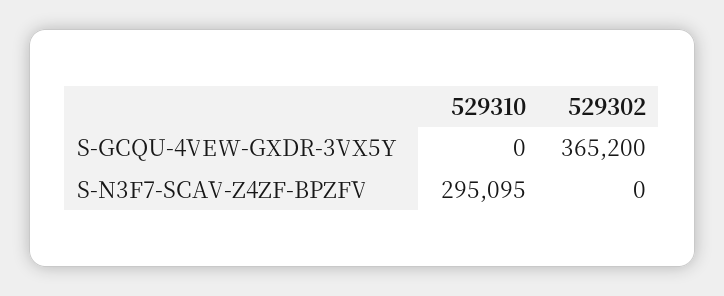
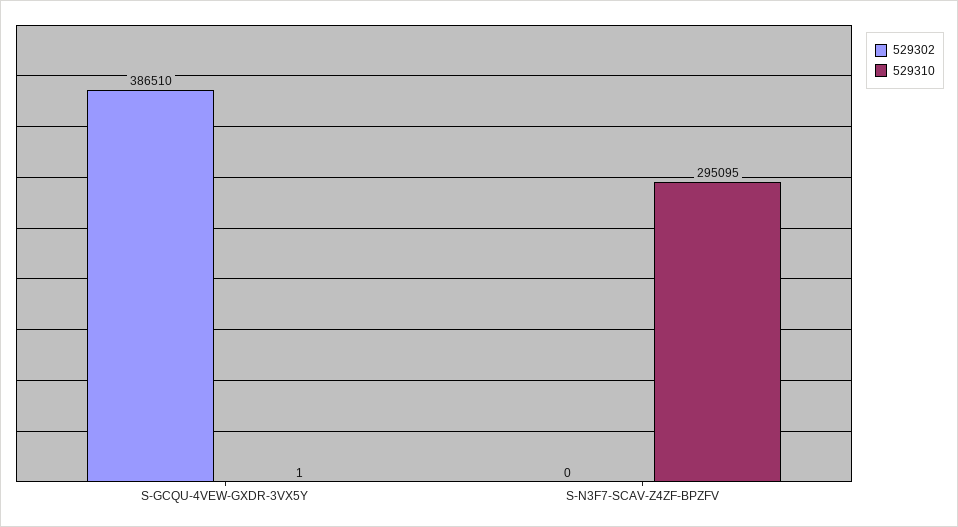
529310, S-GCQU-4VEW-GXDR-3VX5Y: 0 -> 1
529302, S-GCQU-4VEW-GXDR-3VX5Y: 365200 -> 386510

